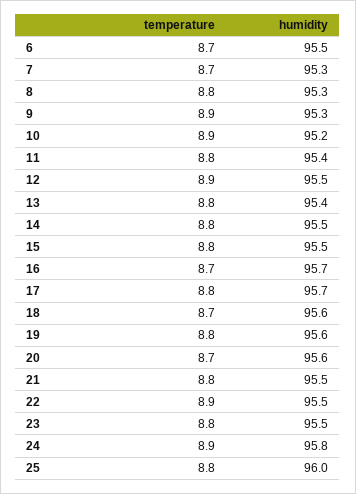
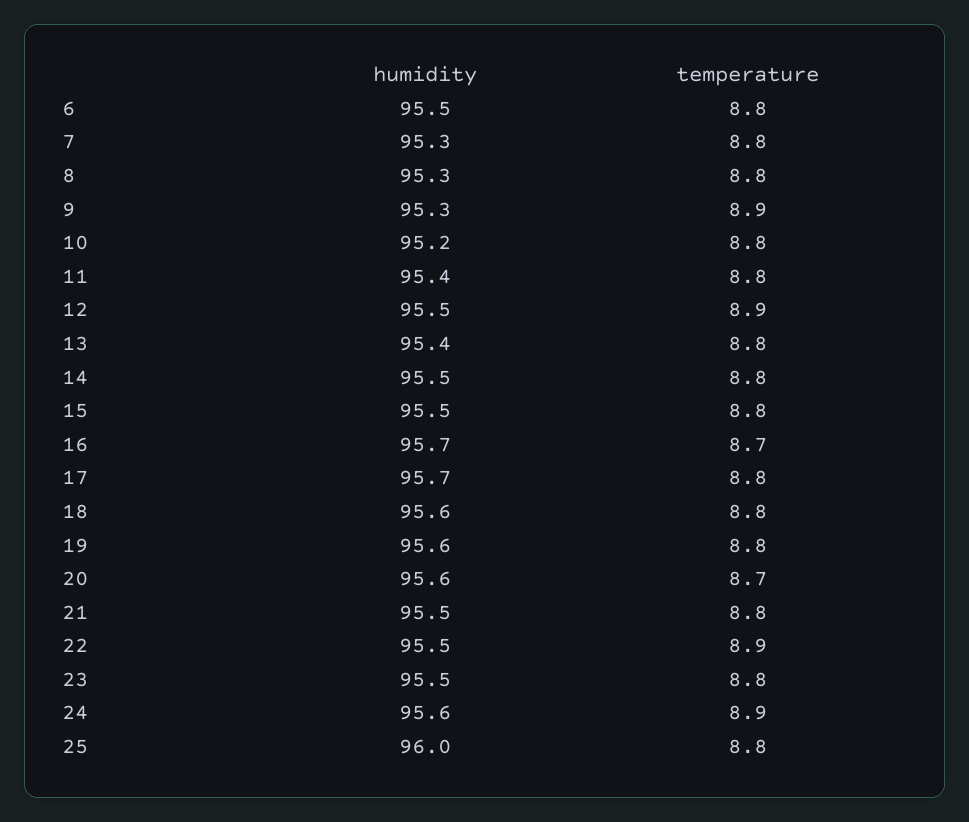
temperature, 6: 8.7 -> 8.8
temperature, 7: 8.7 -> 8.8
temperature, 10: 8.9 -> 8.8
temperature, 18: 8.7 -> 8.8
humidity, 24: 95.8 -> 95.6

